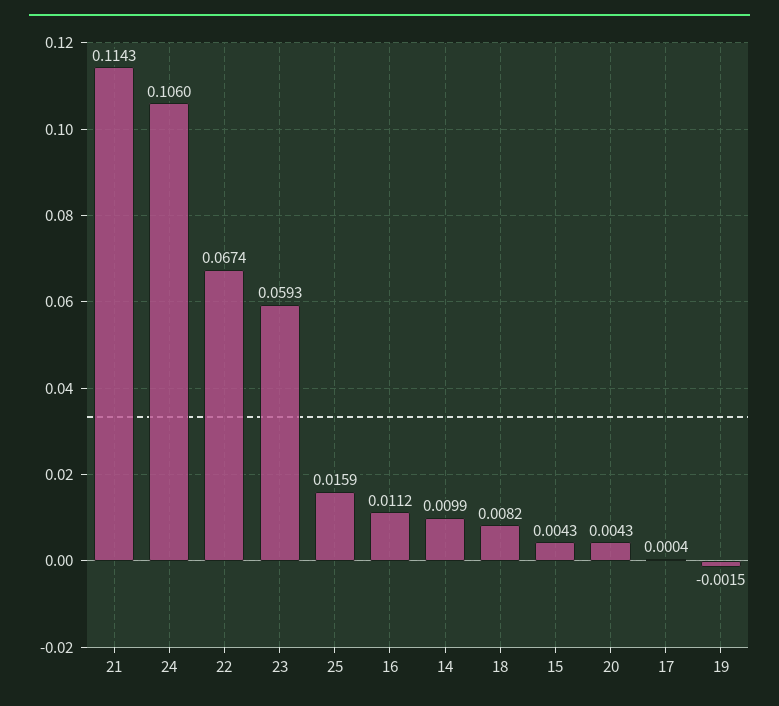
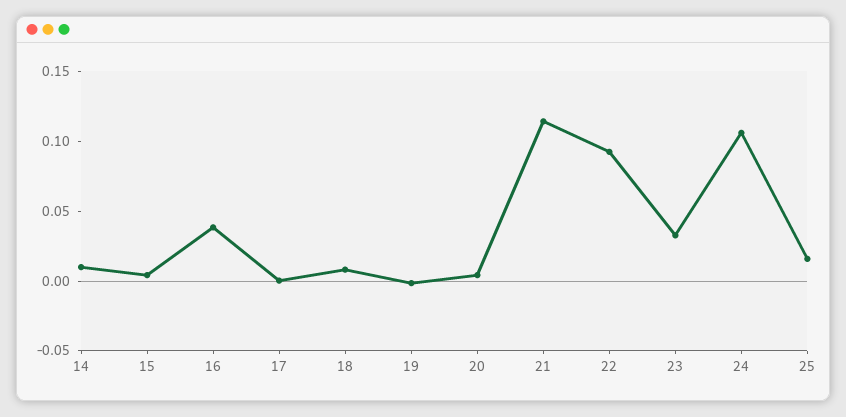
22: 0.0674 -> 0.09
23: 0.0593 -> 0.03
16: 0.0112 -> 0.04

